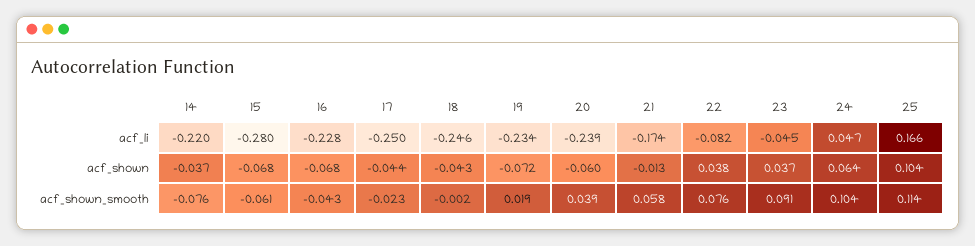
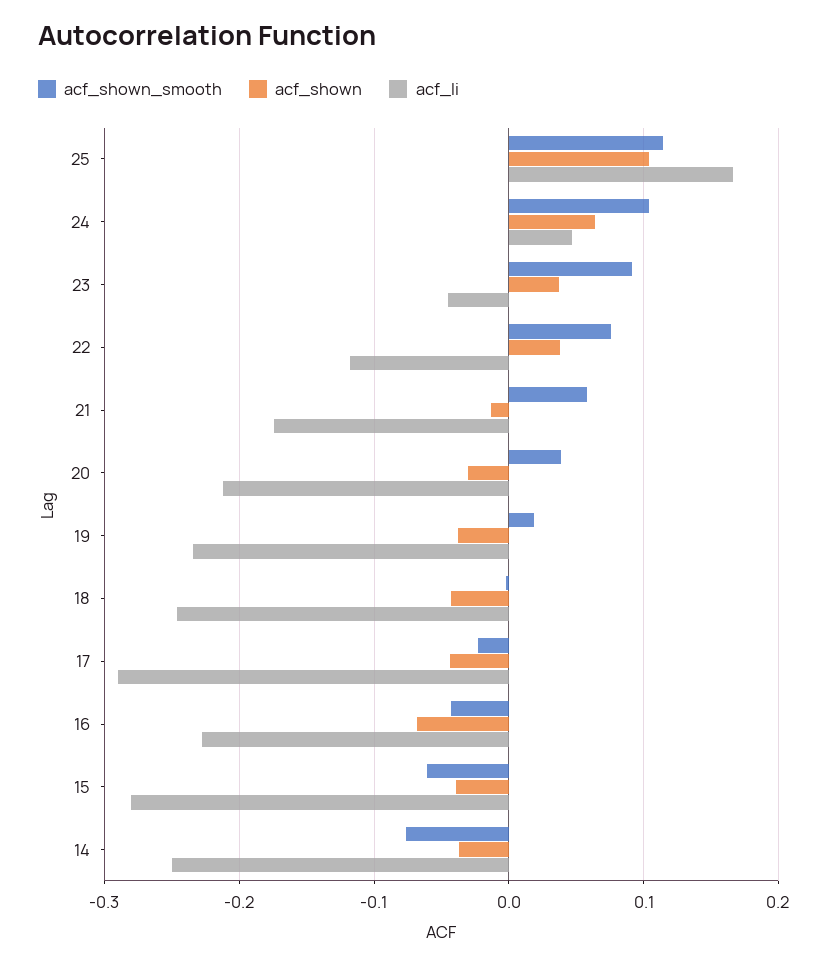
acf_li, 14: -0.22 -> -0.25
acf_li, 17: -0.25 -> -0.29
acf_li, 20: -0.239 -> -0.21
acf_li, 22: -0.082 -> -0.12
acf_shown, 15: -0.068 -> -0.04
acf_shown, 19: -0.072 -> -0.04
acf_shown, 20: -0.06 -> -0.03

